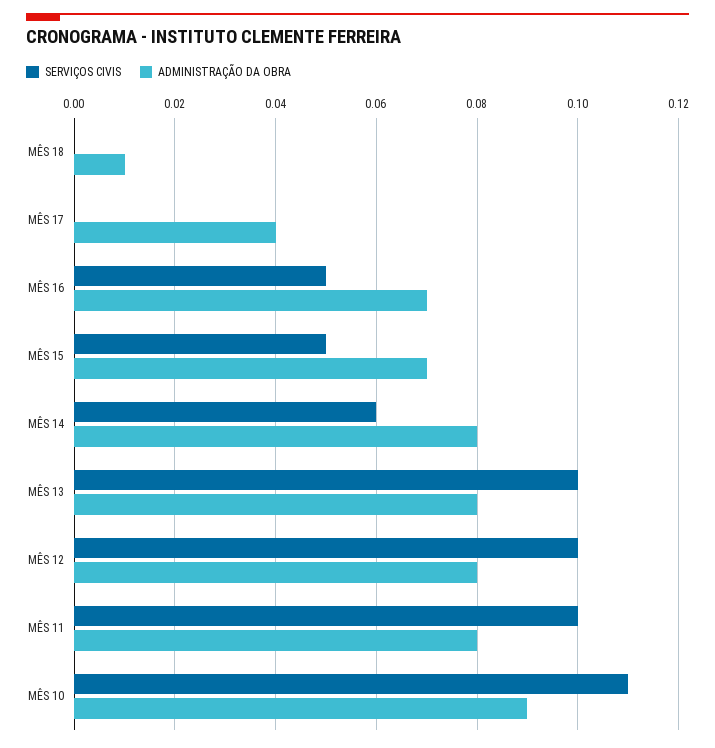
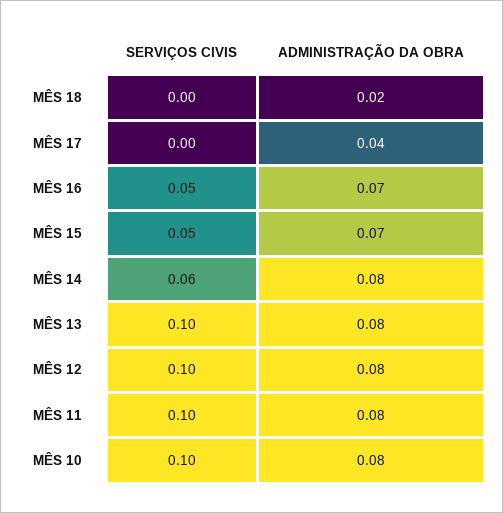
ADMINISTRAÇÃO DA OBRA, MÊS 18: 0.01 -> 0.02
SERVIÇOS CIVIS, MÊS 10: 0.11 -> 0.1
ADMINISTRAÇÃO DA OBRA, MÊS 10: 0.09 -> 0.08

